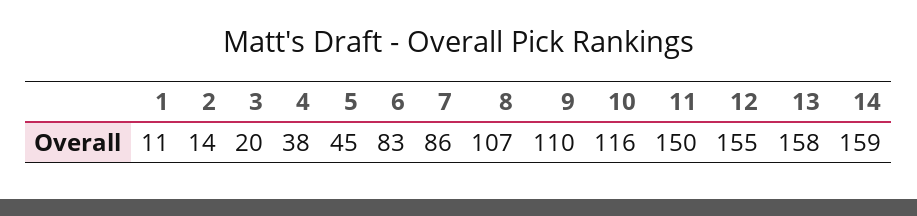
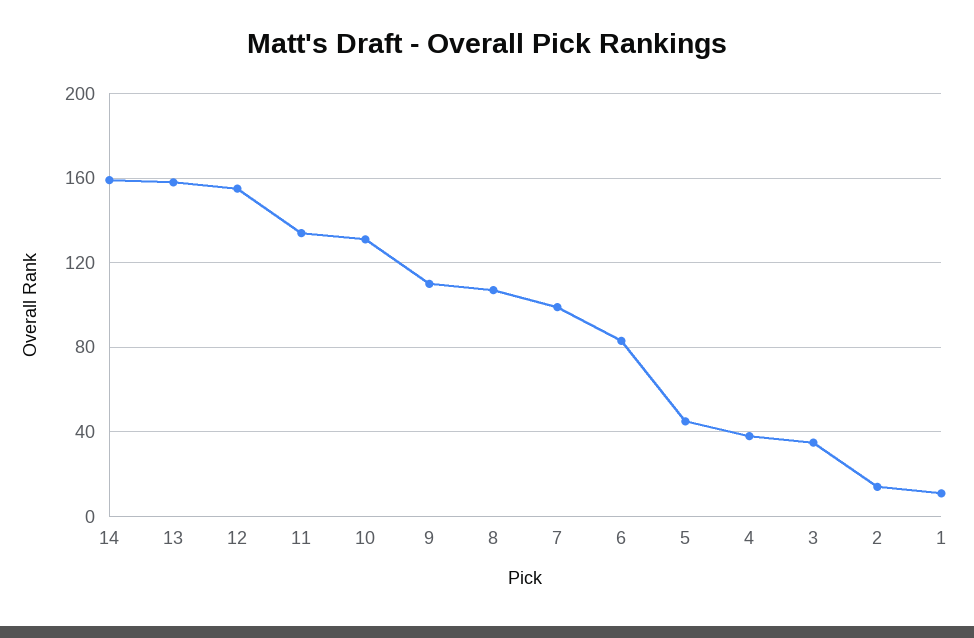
3: 20 -> 35
7: 86 -> 100
10: 116 -> 130
11: 150 -> 135

